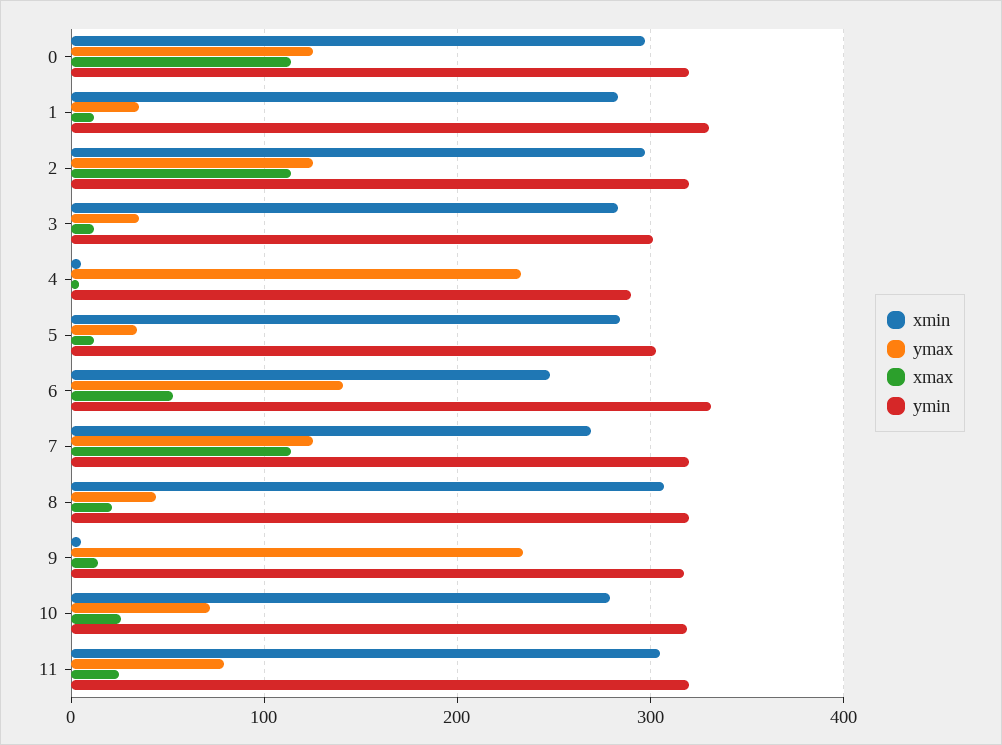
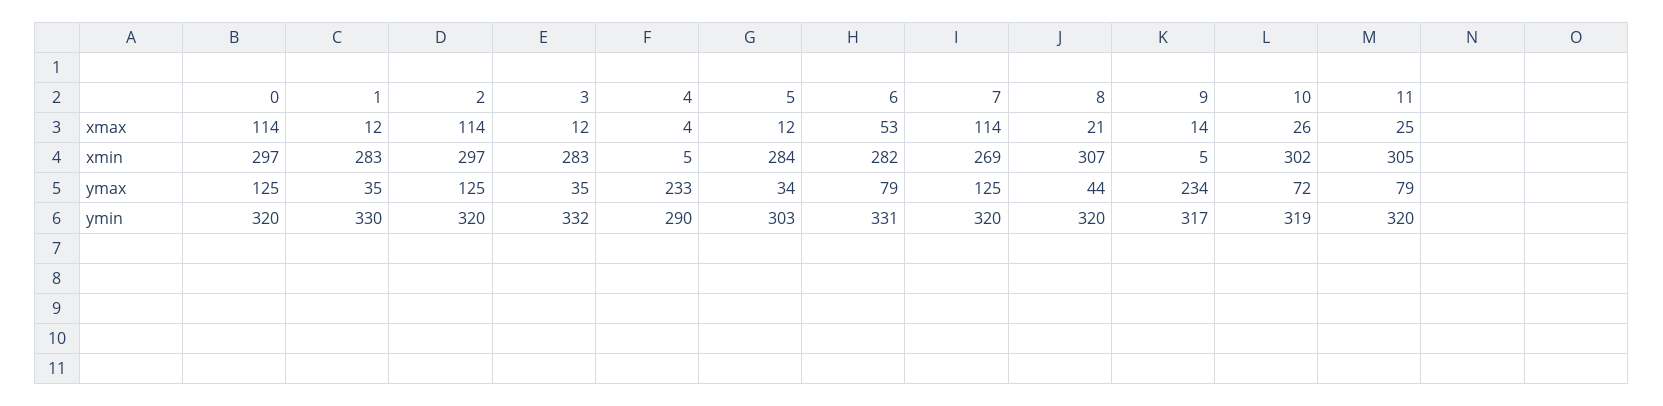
ymin, 3: 300 -> 332
xmin, 6: 250 -> 282
ymax, 6: 140 -> 79
xmin, 10: 280 -> 302

